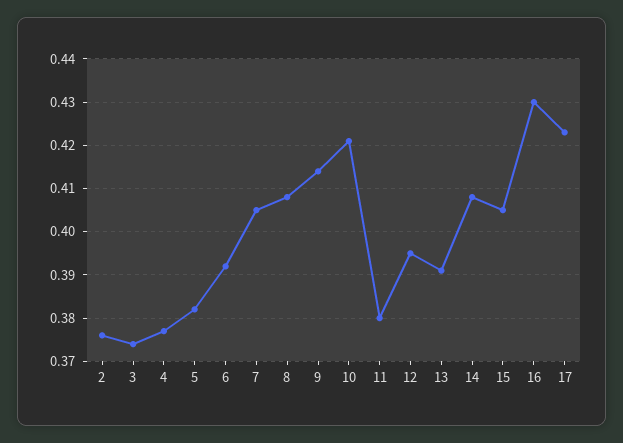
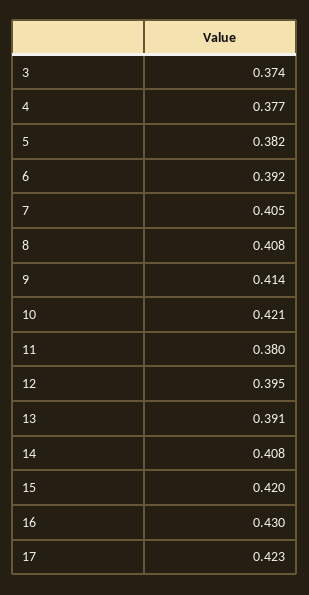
2: 0.375 -> none
15: 0.405 -> 0.42

